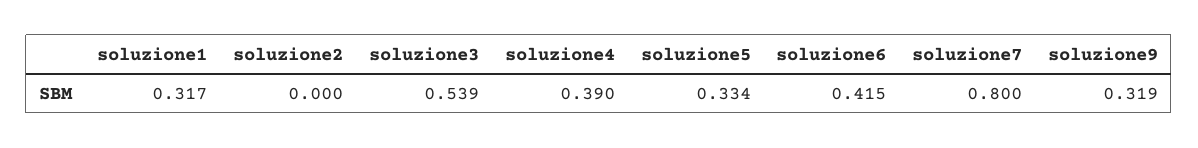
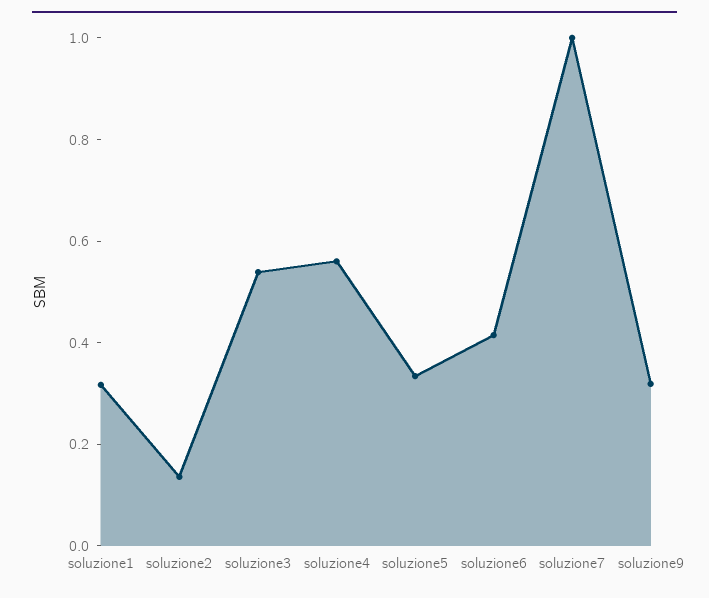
soluzione2: 0 -> 0.15
soluzione4: 0.39 -> 0.55
soluzione7: 0.8 -> 1

